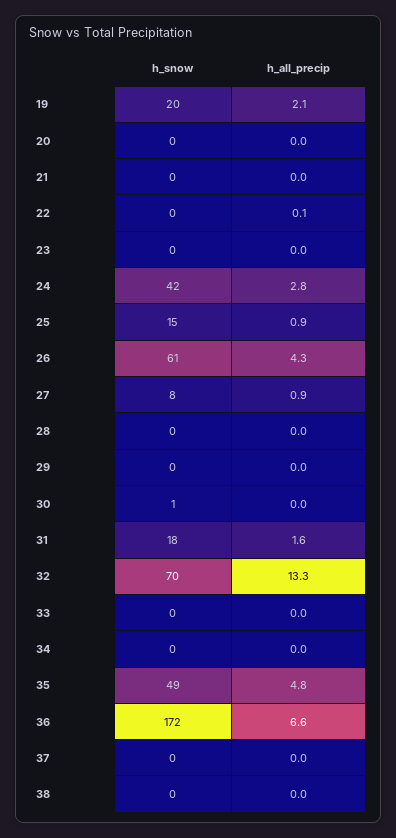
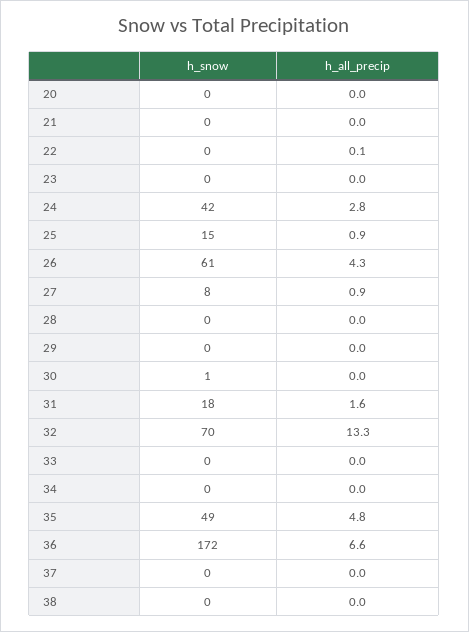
h_snow, 19: 20 -> none
h_all_precip, 19: 2.1 -> none

